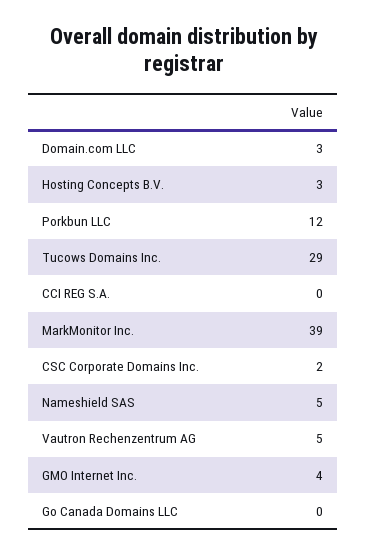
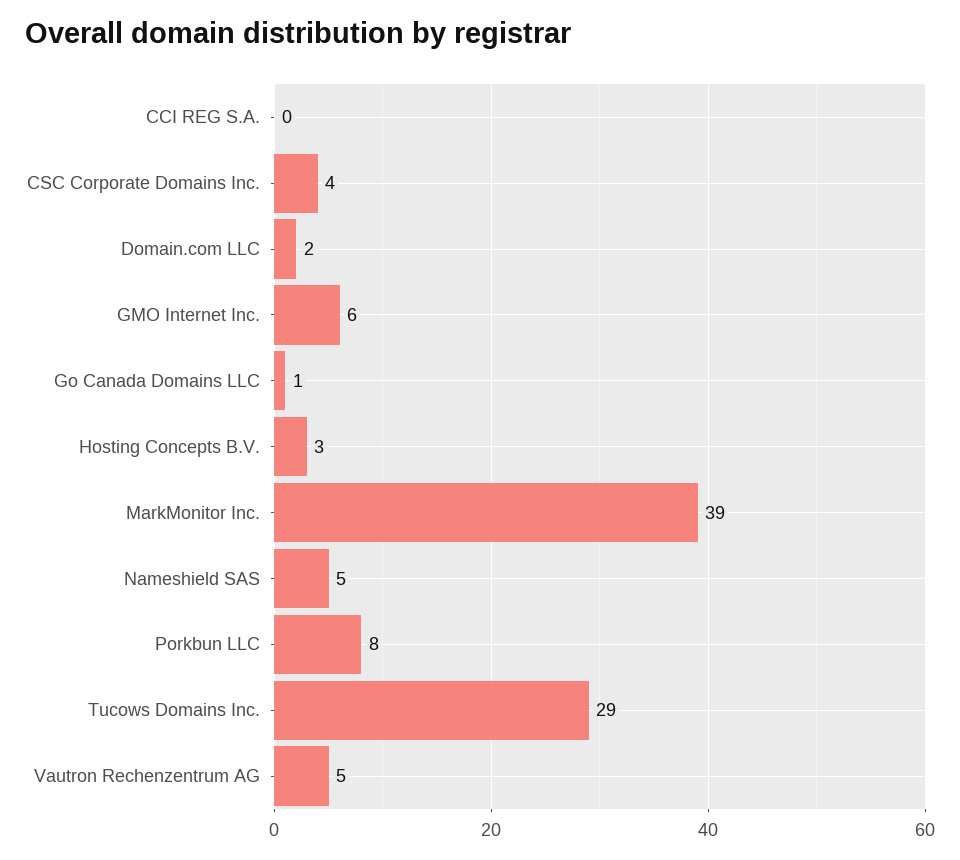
Domain.com LLC: 3 -> 2
Porkbun LLC: 12 -> 8
CSC Corporate Domains Inc.: 2 -> 4
GMO Internet Inc.: 4 -> 6
Go Canada Domains LLC: 0 -> 1

